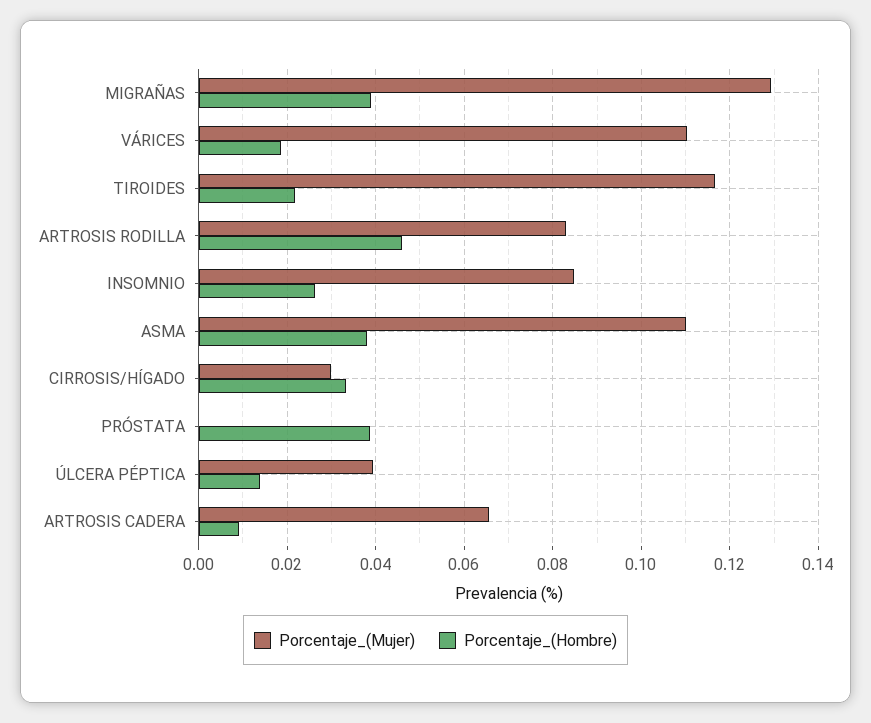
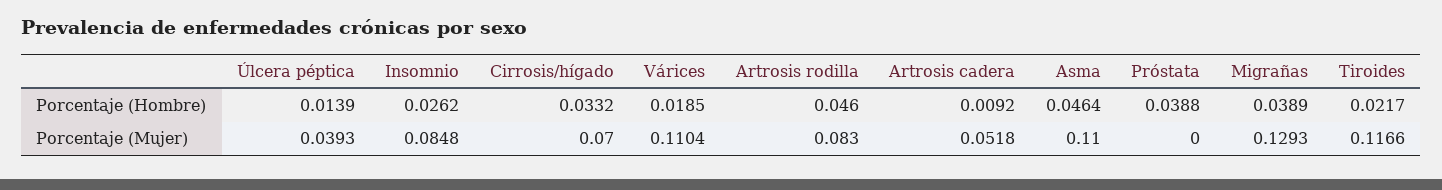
Porcentaje_(Hombre), ASMA: 0.038 -> 0.0464
Porcentaje_(Mujer), CIRROSIS/HÍGADO: 0.03 -> 0.07
Porcentaje_(Mujer), ARTROSIS CADERA: 0.066 -> 0.0518

